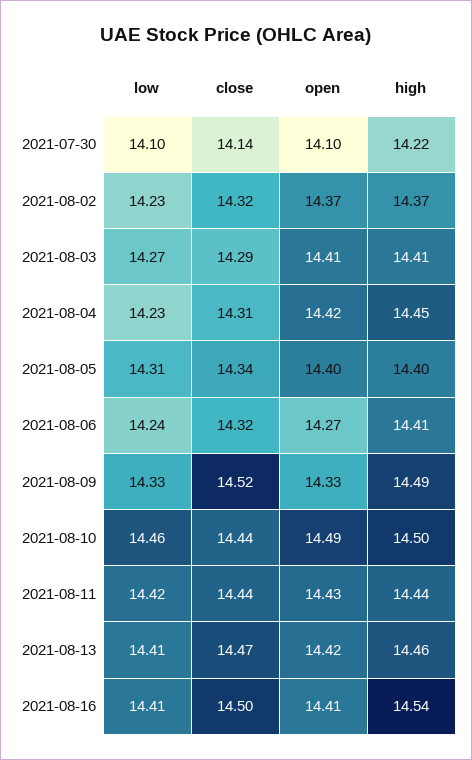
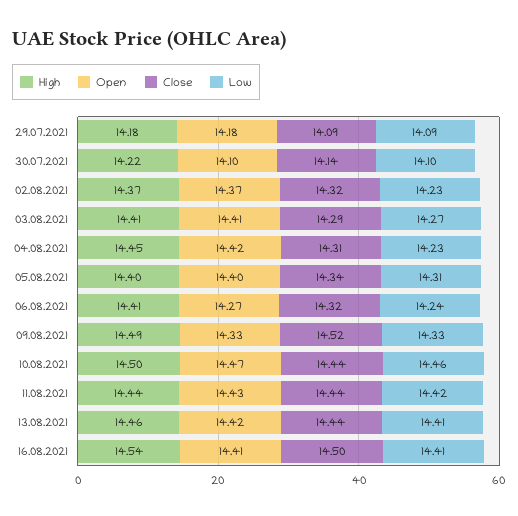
open, 2021-08-10: 14.49 -> 14.47
close, 2021-08-13: 14.47 -> 14.44
high, 29.07.2021: none -> 14.18
open, 29.07.2021: none -> 14.18
close, 29.07.2021: none -> 14.09
low, 29.07.2021: none -> 14.09

